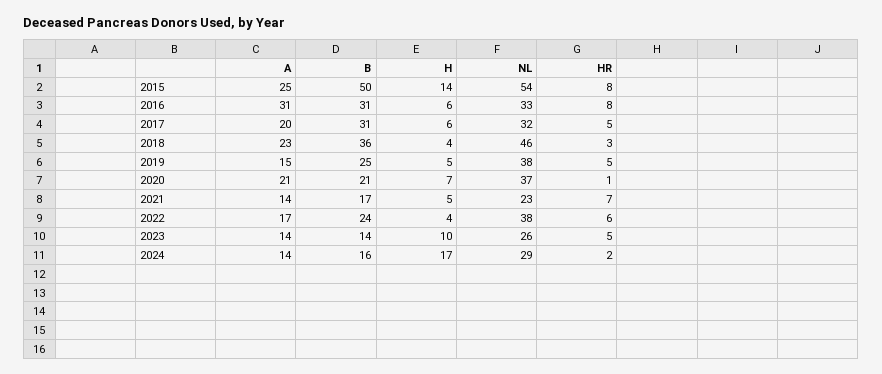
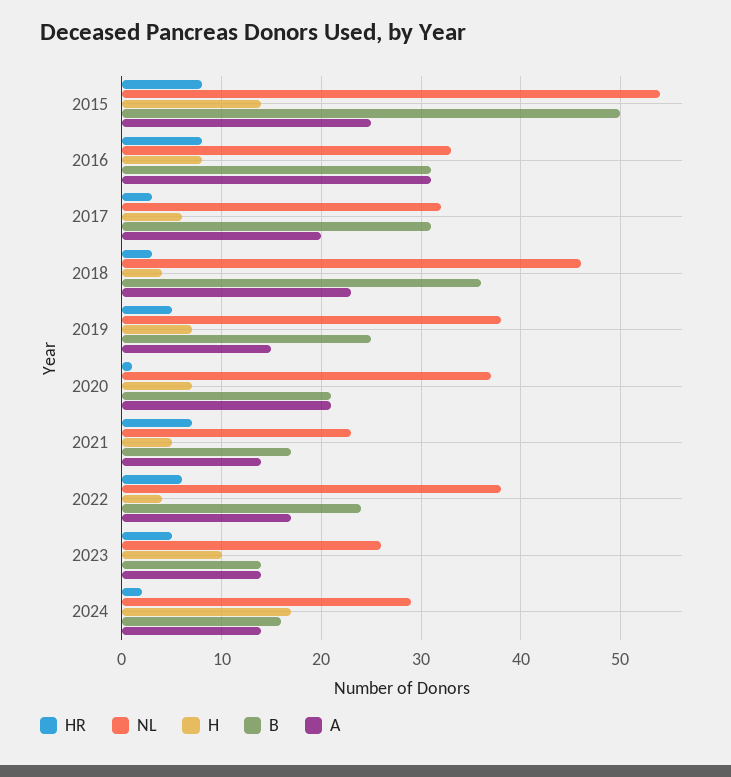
H, 2016: 6 -> 8
HR, 2017: 5 -> 3
H, 2019: 5 -> 7

